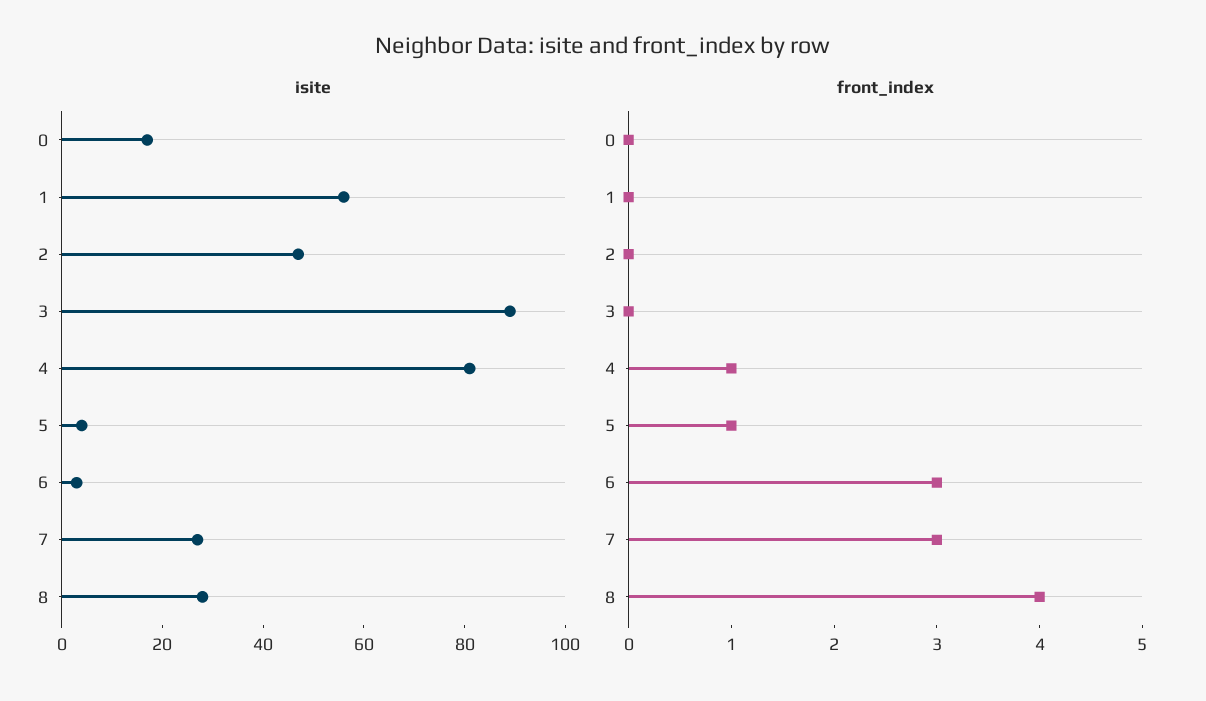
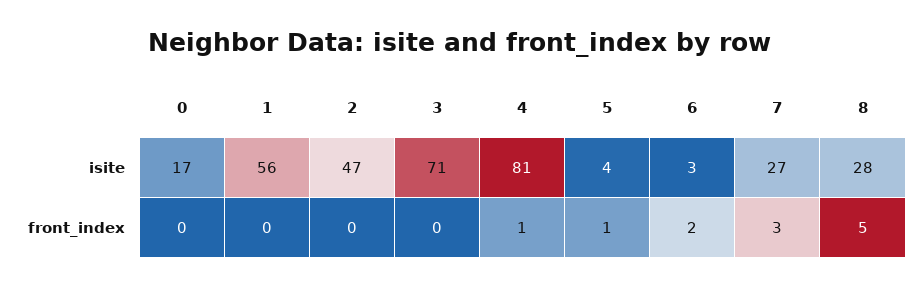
isite, 3: 90 -> 71
front_index, 6: 3 -> 2
front_index, 8: 4 -> 5

